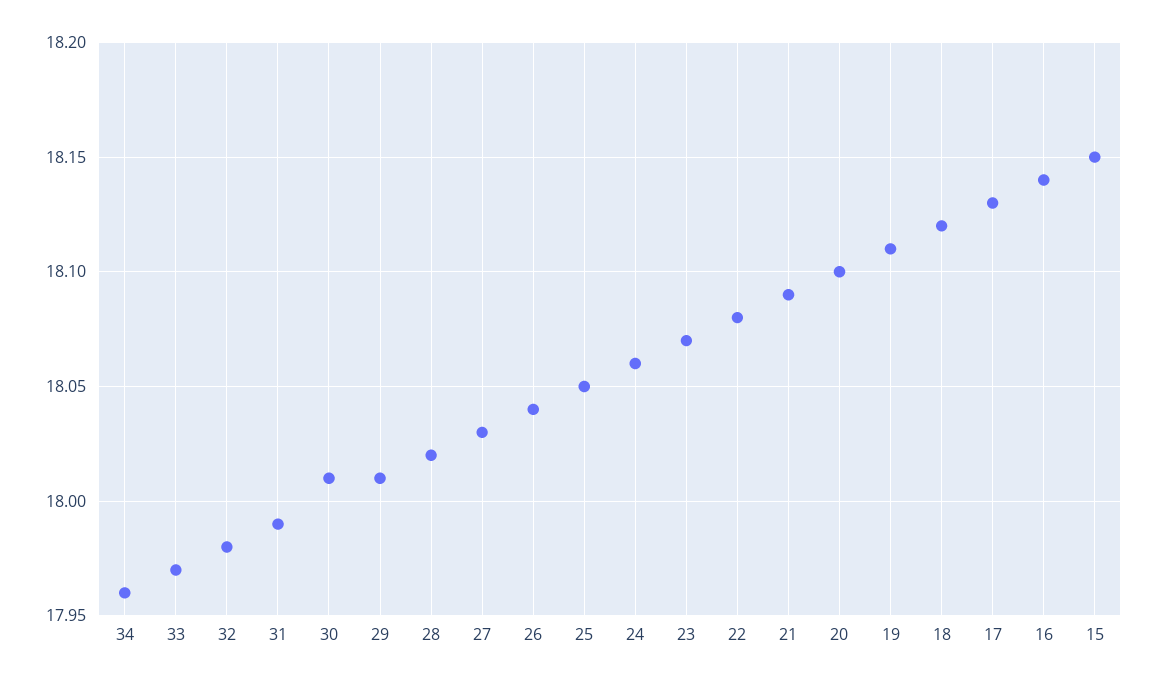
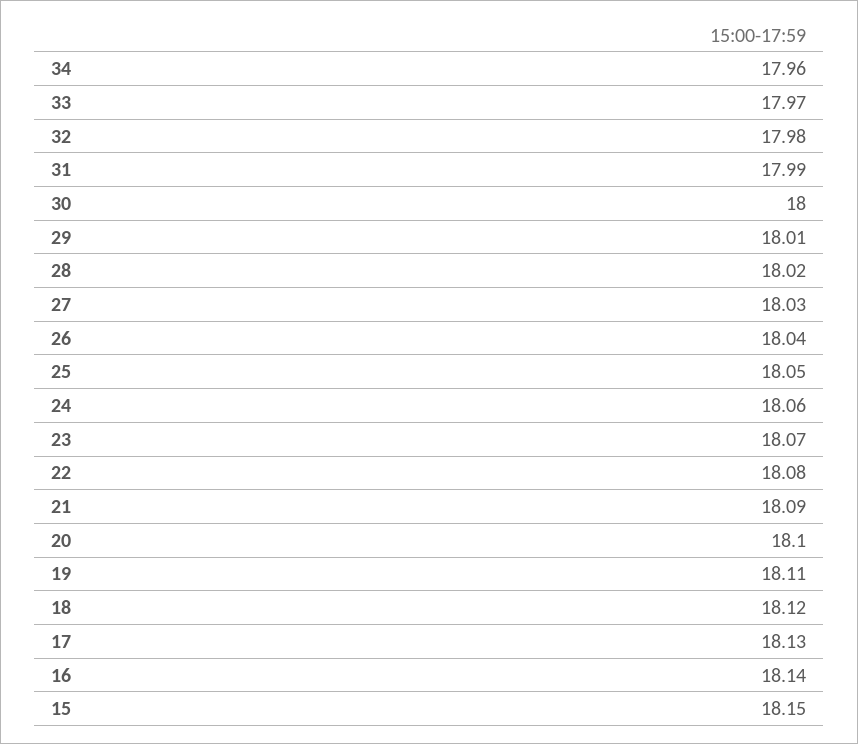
30: 18.01 -> 18

